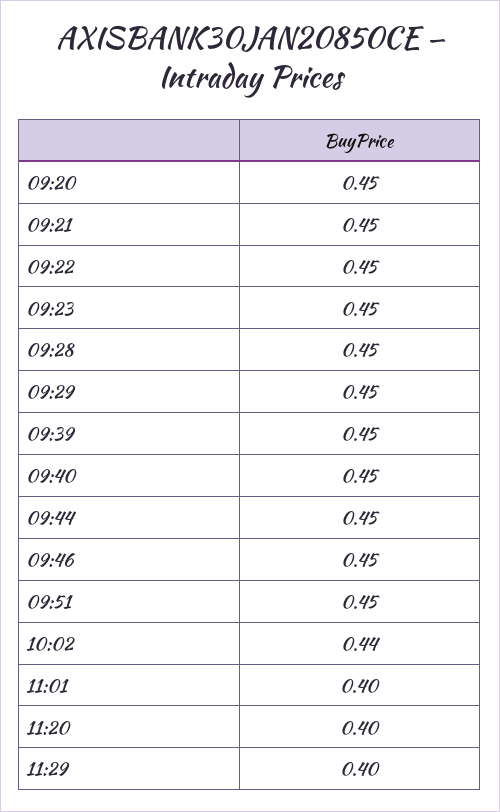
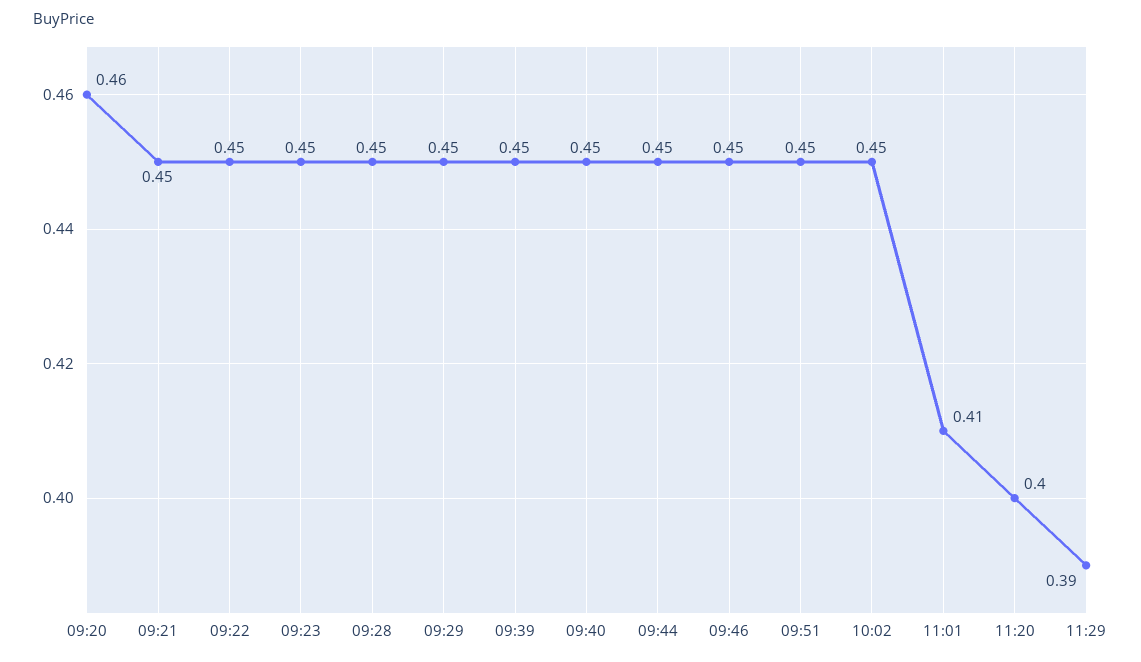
09:20: 0.45 -> 0.46
10:02: 0.44 -> 0.45
11:01: 0.4 -> 0.41
11:29: 0.4 -> 0.39

